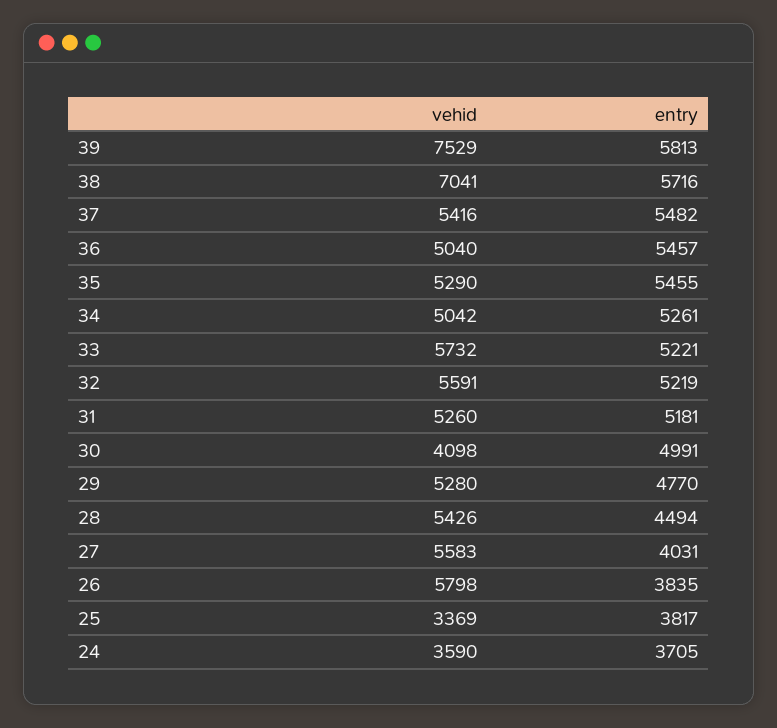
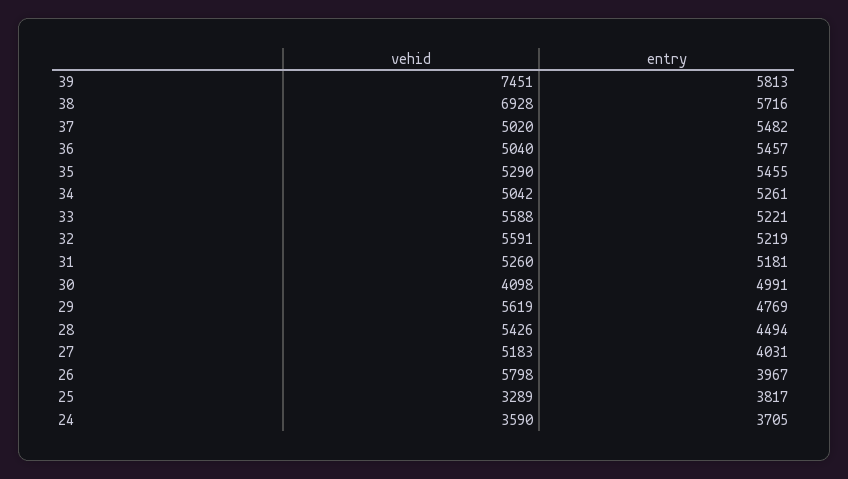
vehid, 39: 7529 -> 7451
vehid, 38: 7041 -> 6928
vehid, 37: 5416 -> 5020
vehid, 33: 5732 -> 5588
vehid, 29: 5280 -> 5619
entry, 29: 4770 -> 4769
vehid, 27: 5583 -> 5183
entry, 26: 3835 -> 3967
vehid, 25: 3369 -> 3289

